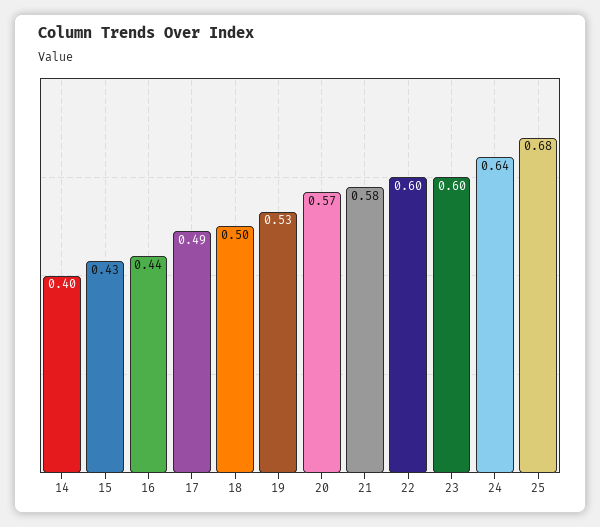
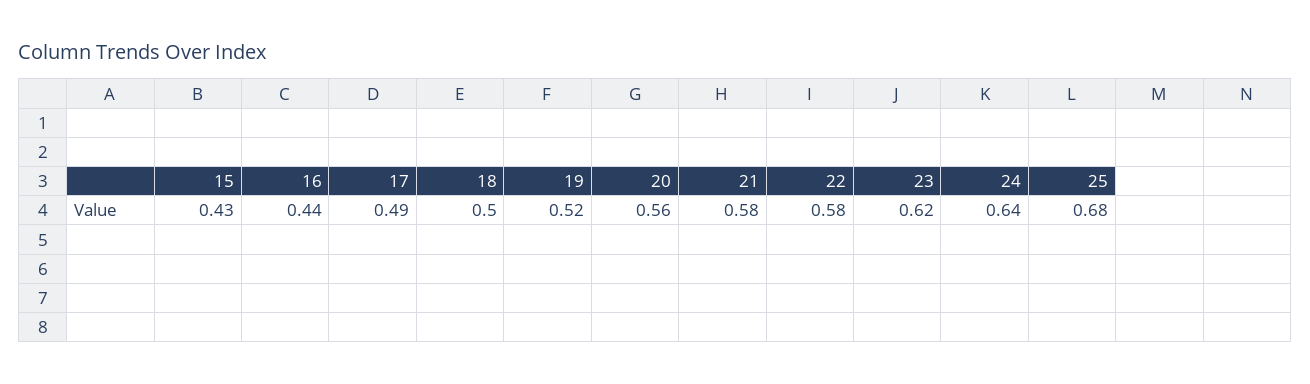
14: 0.4 -> none
19: 0.53 -> 0.52
20: 0.57 -> 0.56
22: 0.6 -> 0.58
23: 0.6 -> 0.62

